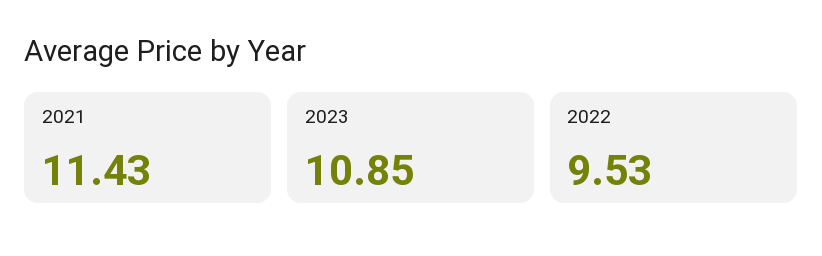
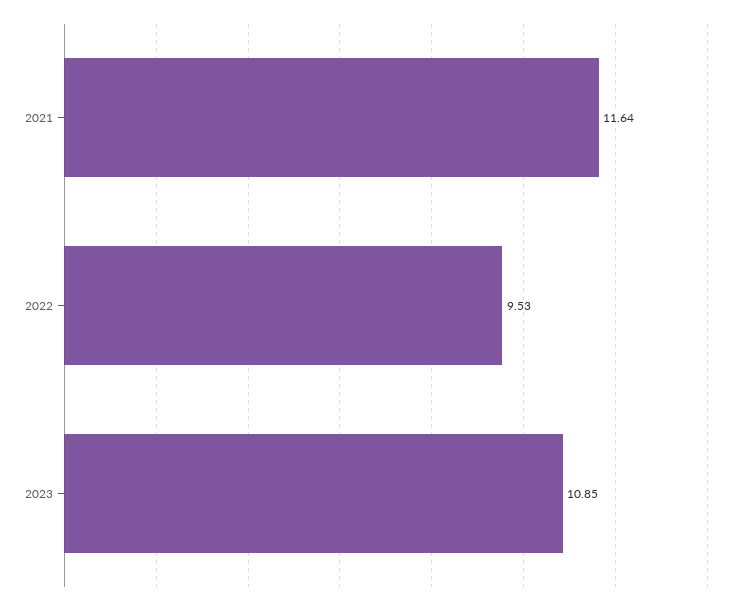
2021: 11.43 -> 11.64

